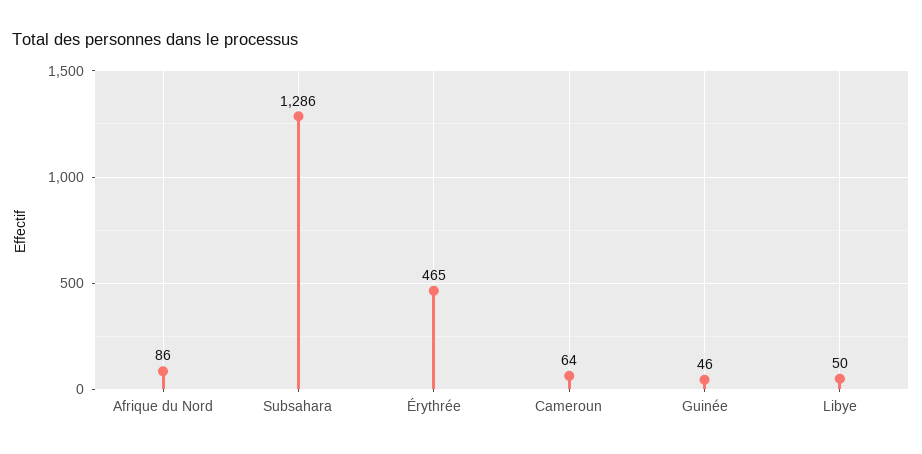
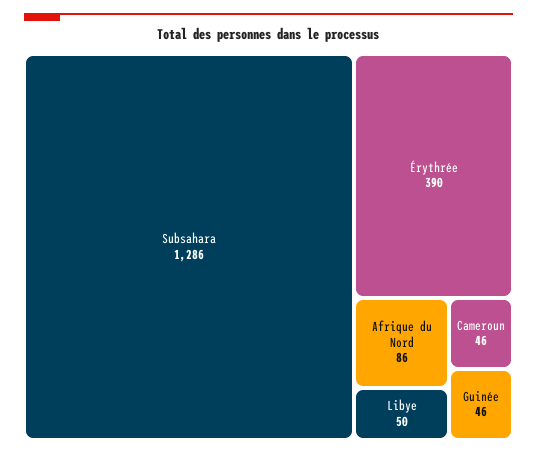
Érythrée: 465 -> 390
Cameroun: 64 -> 46

